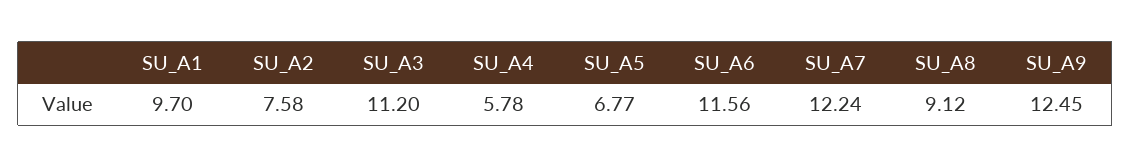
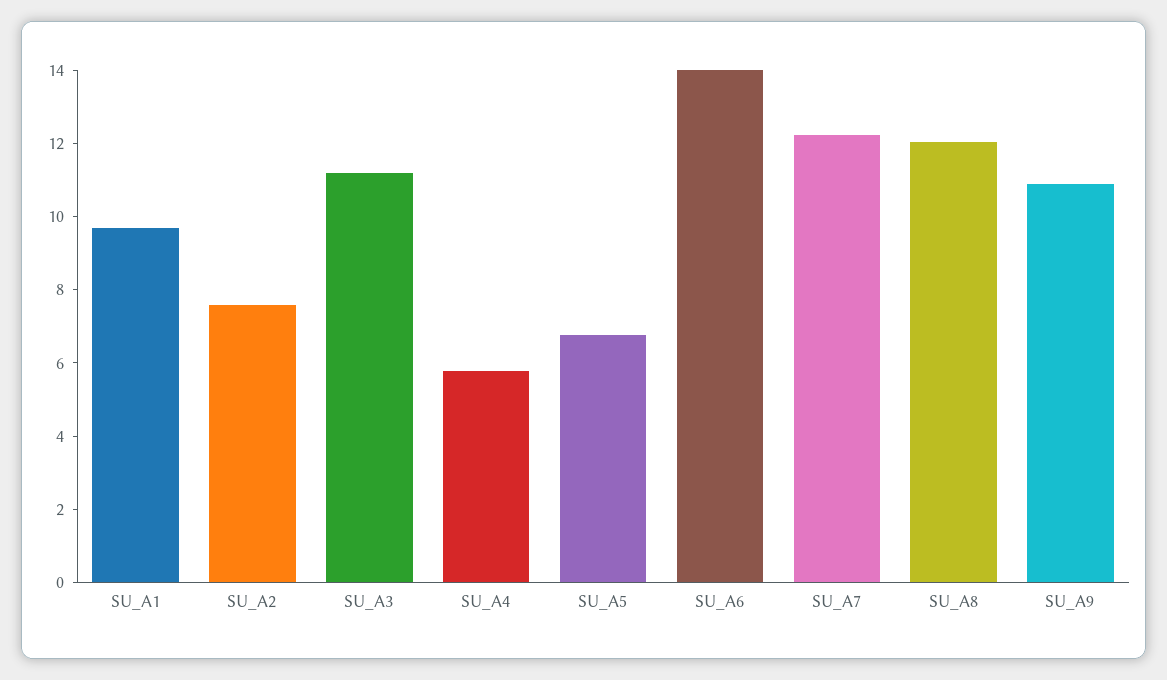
SU_A6: 11.56 -> 14
SU_A8: 9.12 -> 12
SU_A9: 12.45 -> 11

